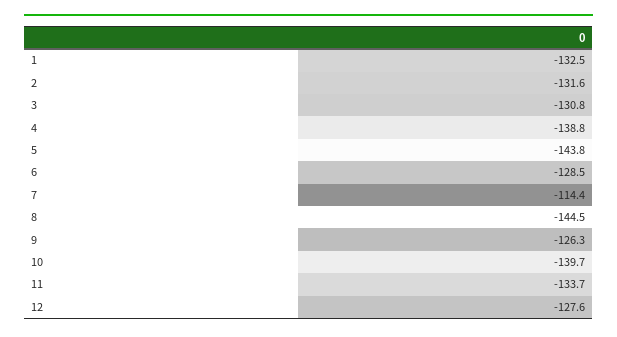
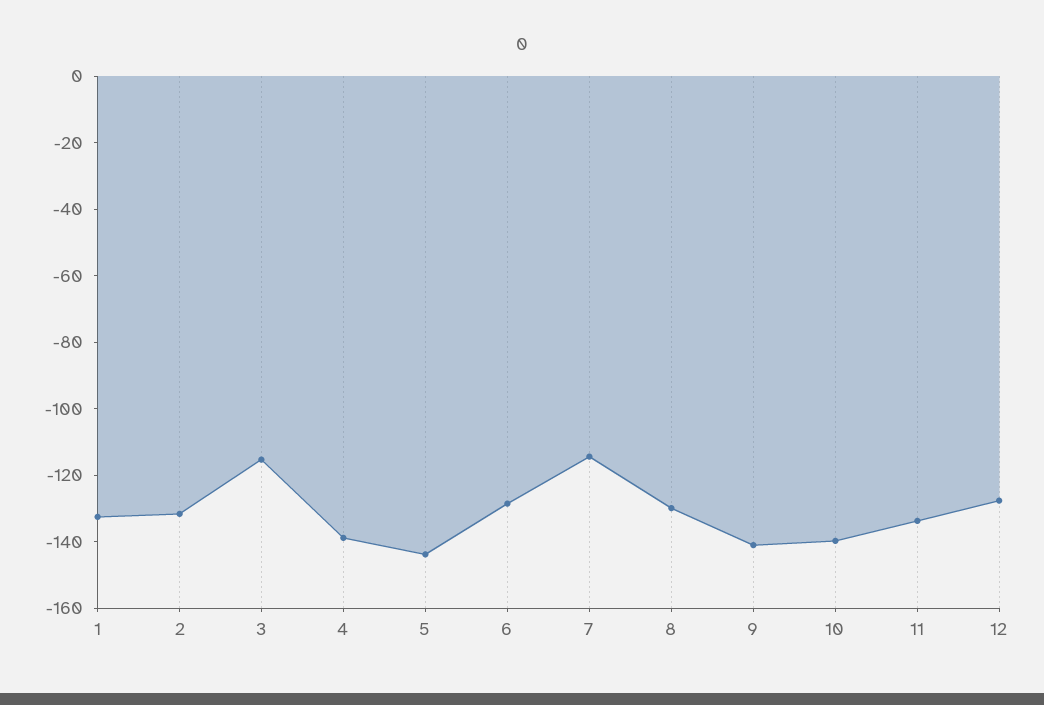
3: -130.8 -> -115
8: -144.5 -> -130
9: -126.3 -> -140

